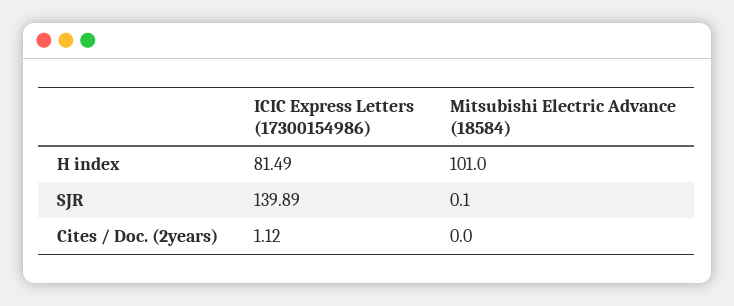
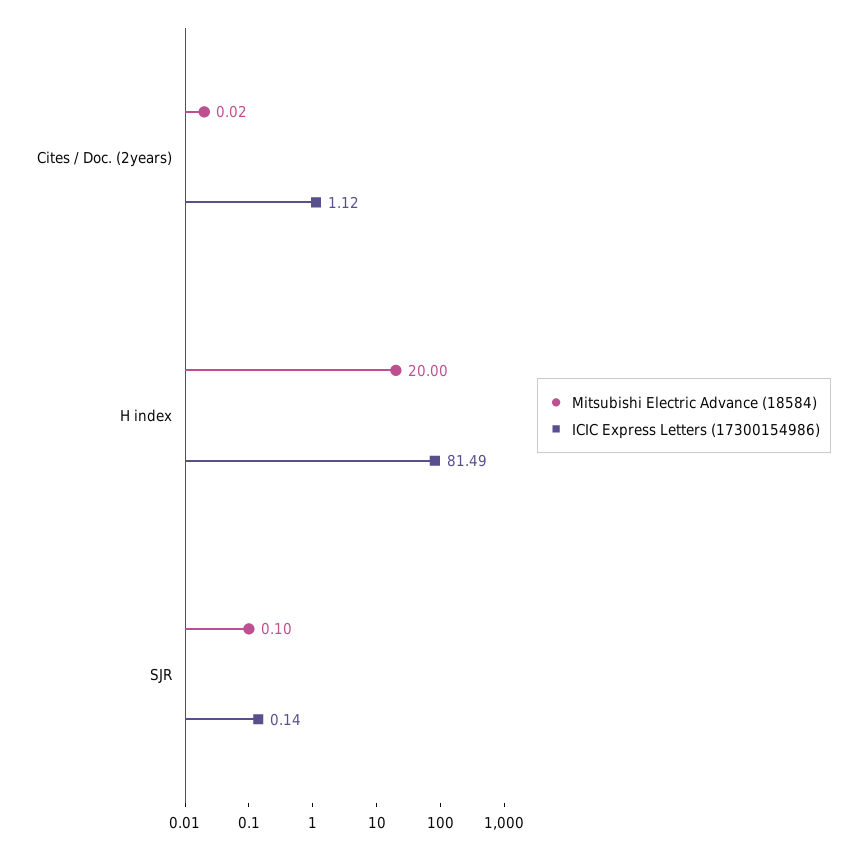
Mitsubishi Electric Advance (18584), H index: 101 -> 20
ICIC Express Letters (17300154986), SJR: 139.89 -> 0.14
Mitsubishi Electric Advance (18584), Cites / Doc. (2years): 0 -> 0.02

